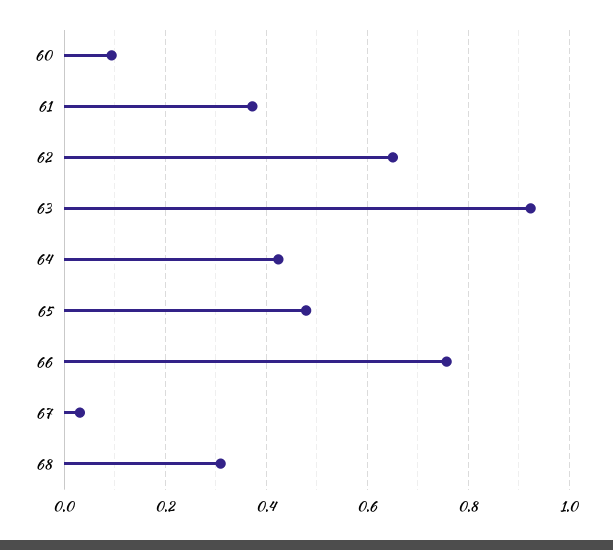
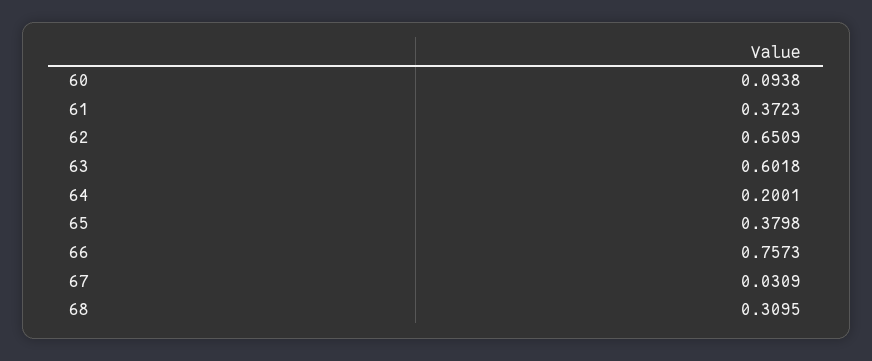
63: 0.92 -> 0.6018
64: 0.42 -> 0.2001
65: 0.48 -> 0.3798

